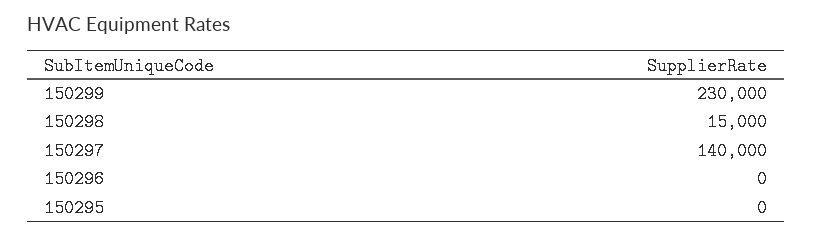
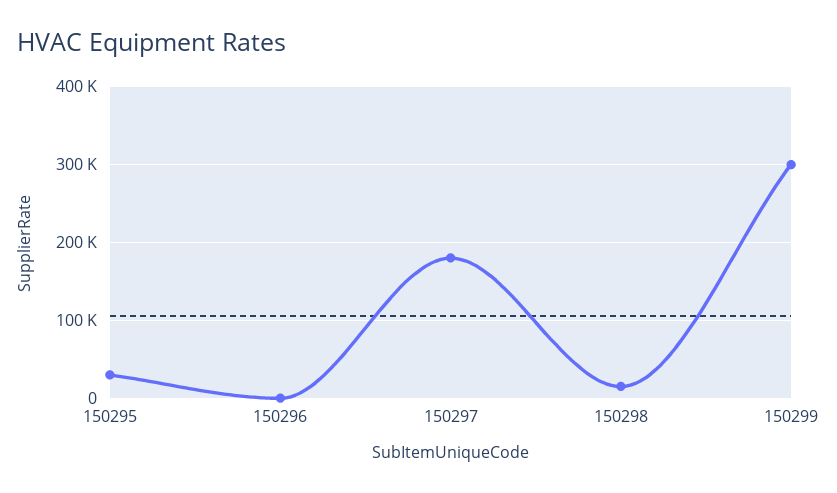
150299: 230000 -> 300000
150297: 140000 -> 180000
150295: 0 -> 30000

